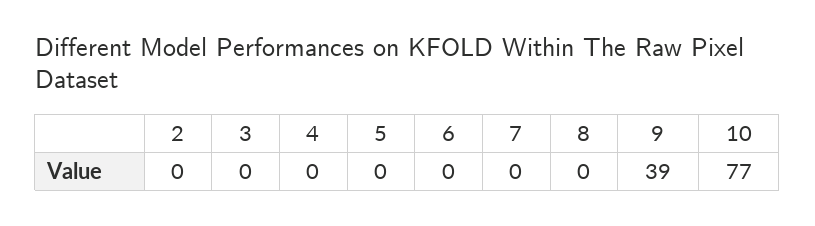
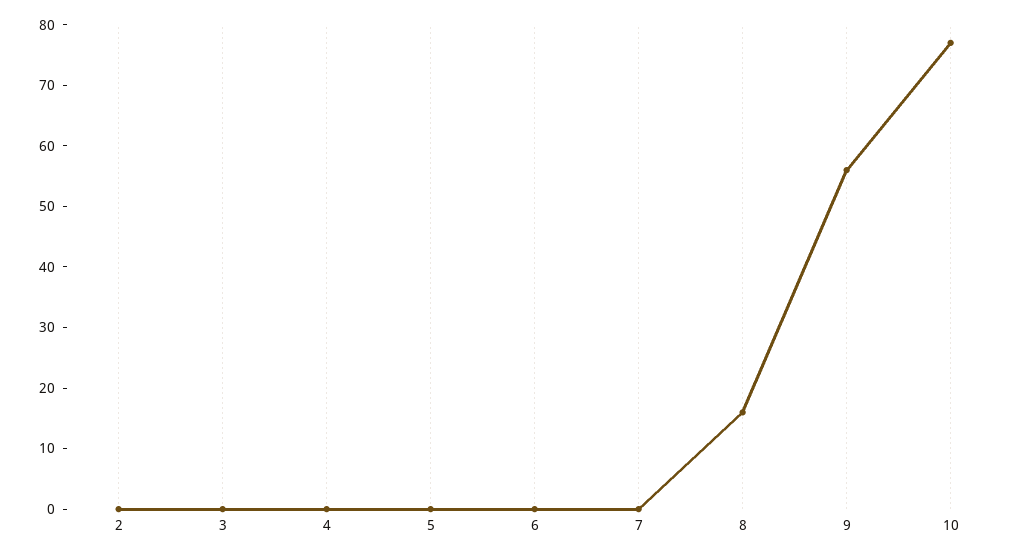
8: 0 -> 15
9: 39 -> 55

